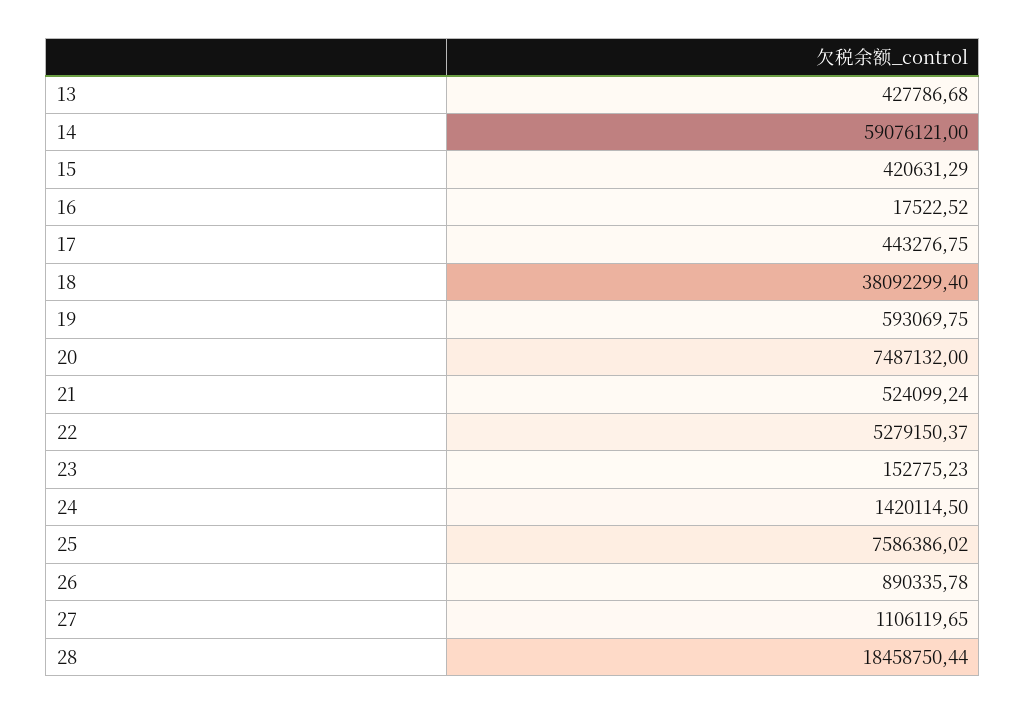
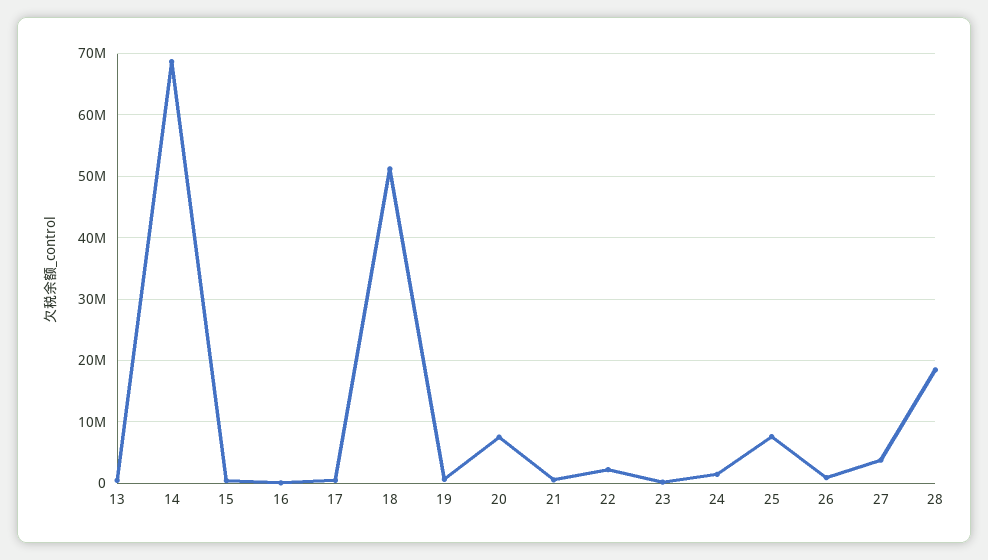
14: 59076121 -> 69000000
18: 38092299.4 -> 51000000
22: 5279150.37 -> 2000000
27: 1106119.65 -> 4000000

